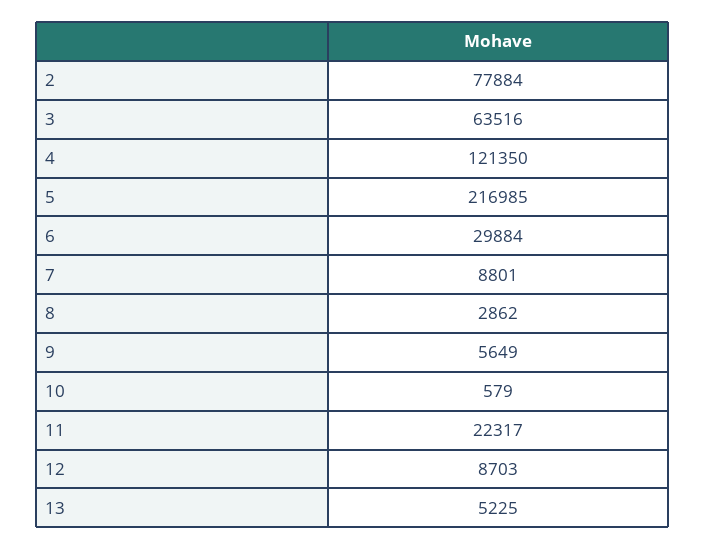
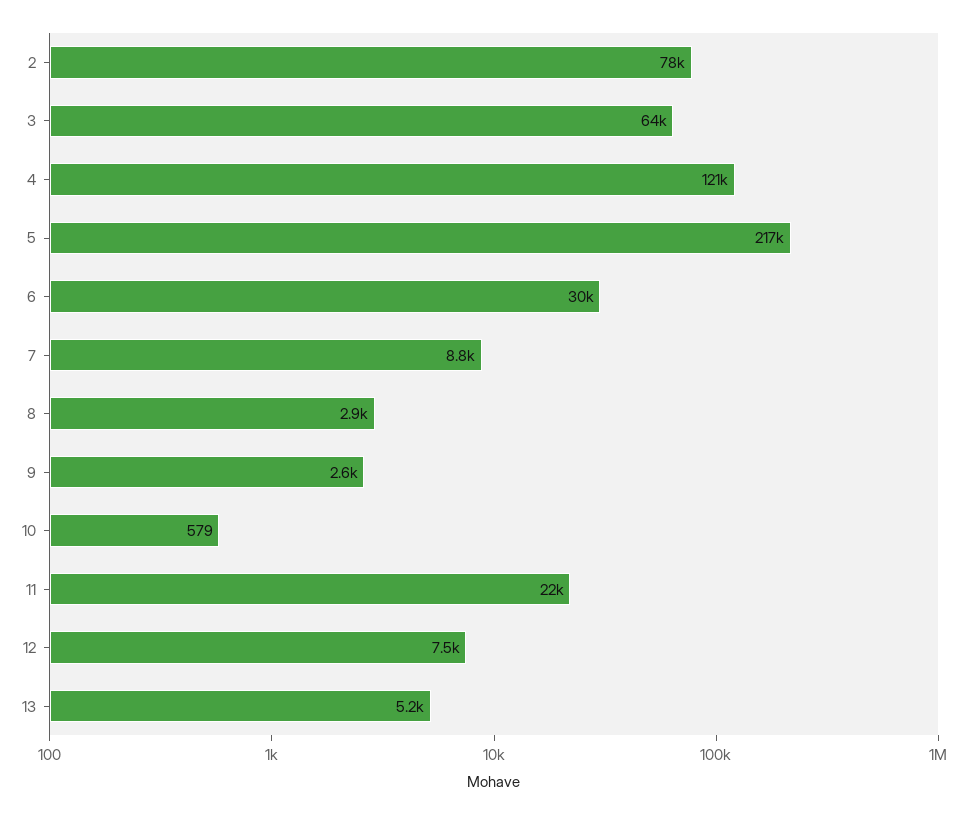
9: 5649 -> 2600
12: 8703 -> 7500

